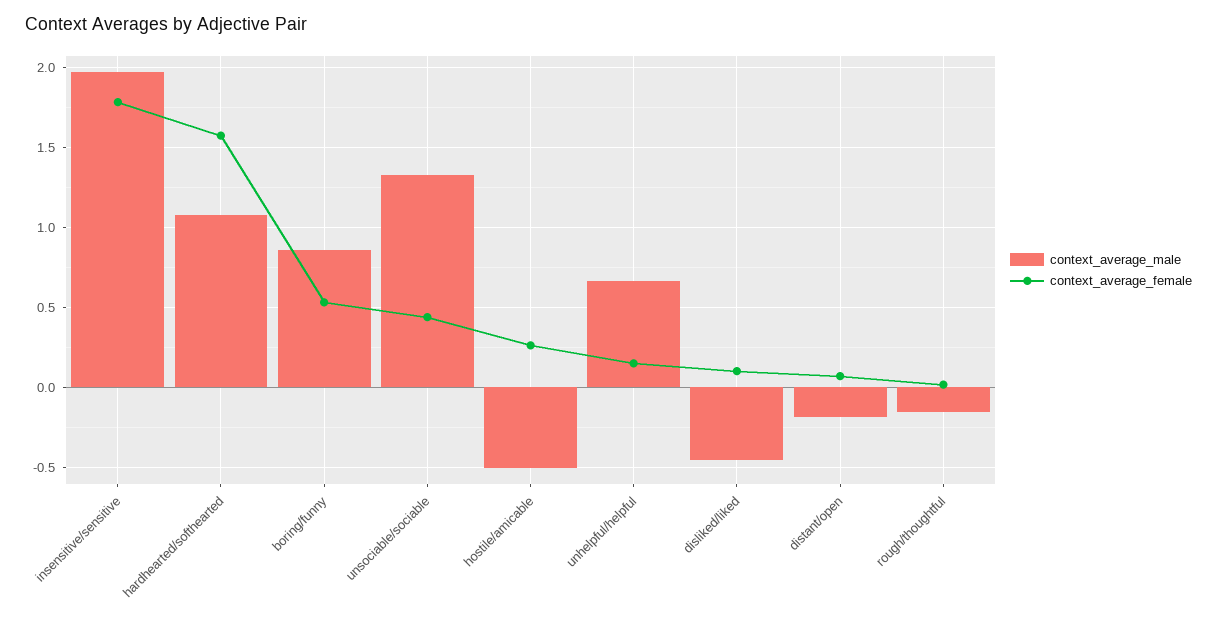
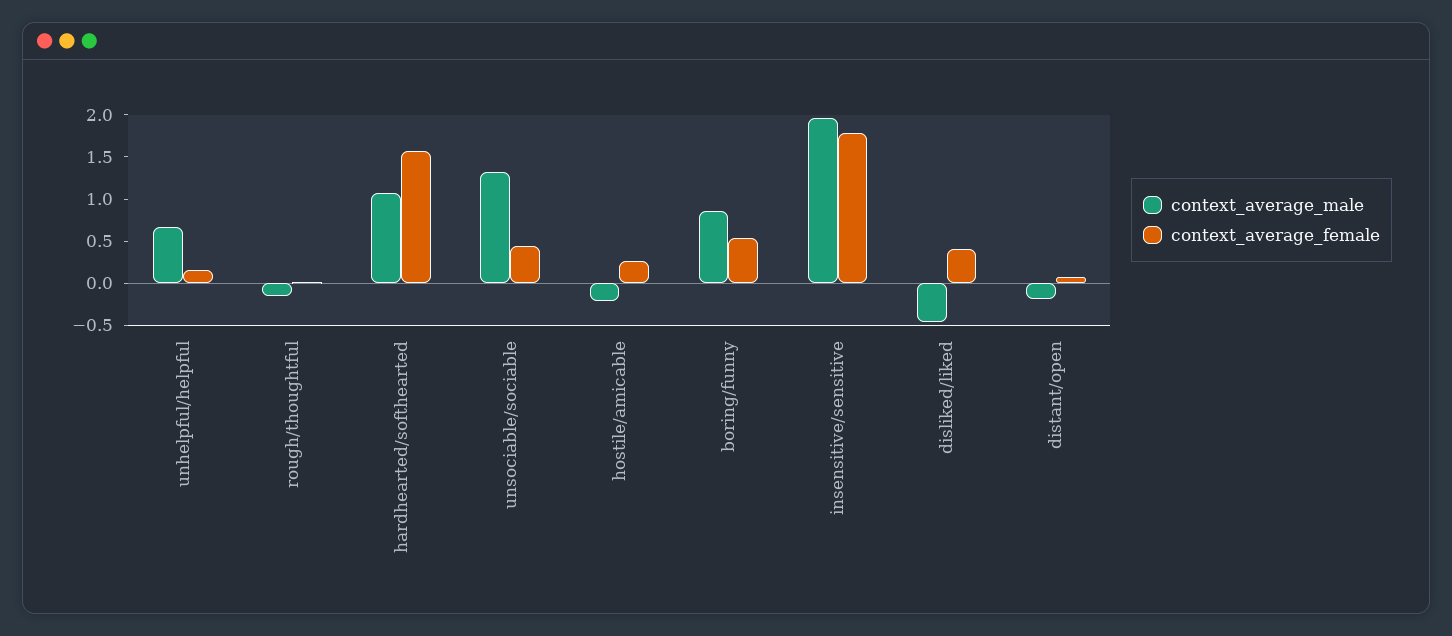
context_average_male, hostile/amicable: -0.5 -> -0.2
context_average_female, disliked/liked: 0.1 -> 0.4

